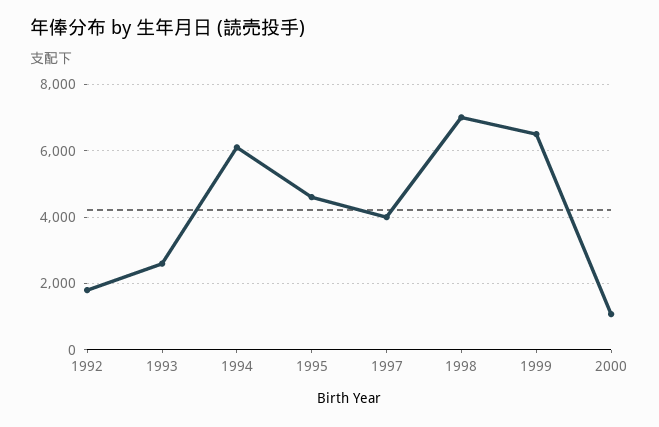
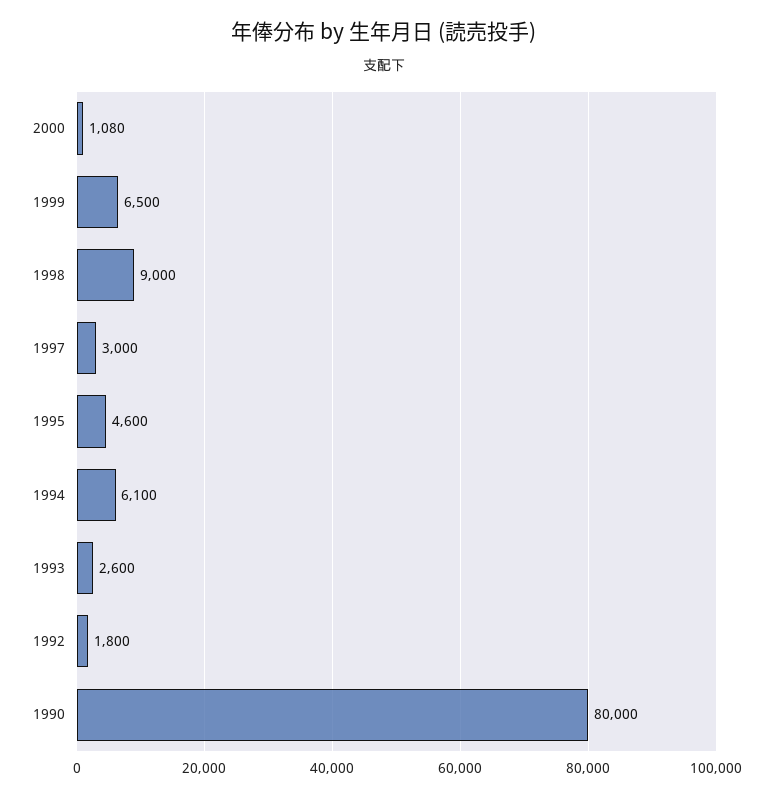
1997: 4000 -> 3000
1998: 7000 -> 9000
1990: none -> 80000

